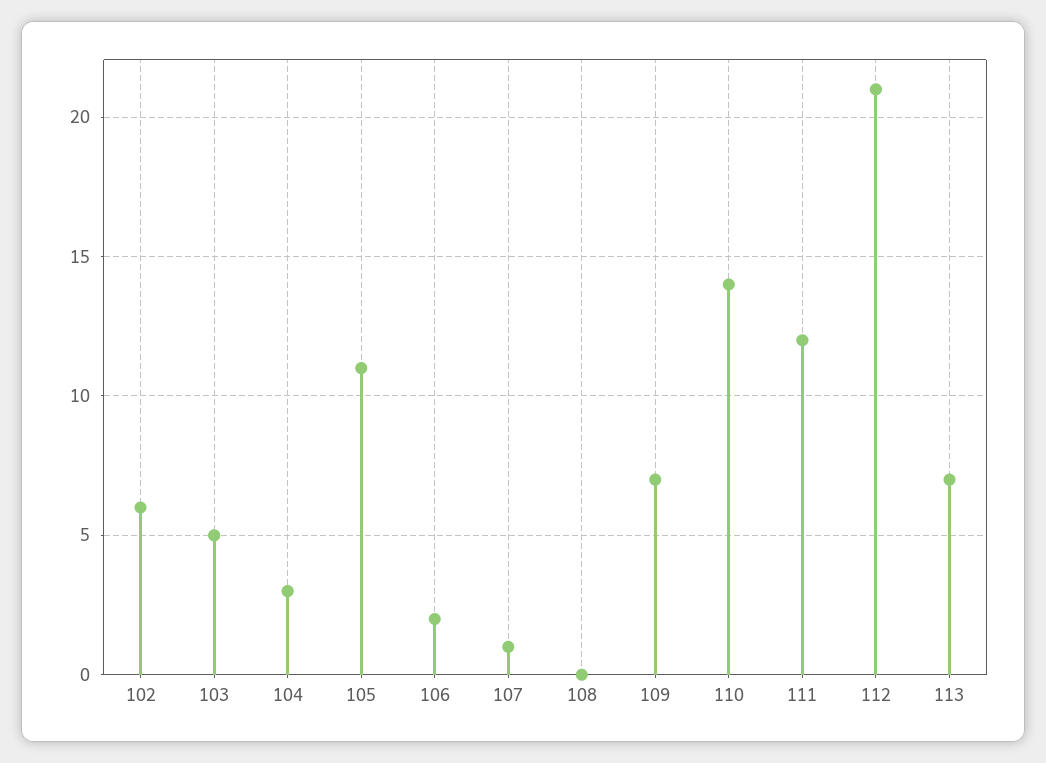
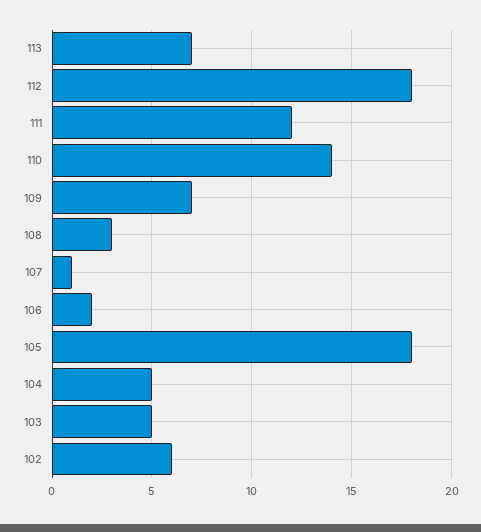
104: 3 -> 5
105: 11 -> 18
108: 0 -> 3
112: 21 -> 18

